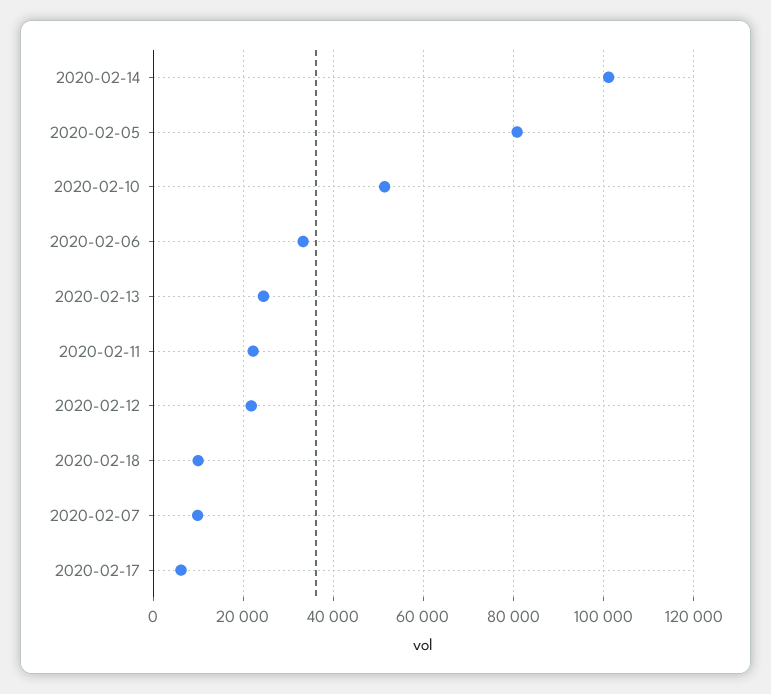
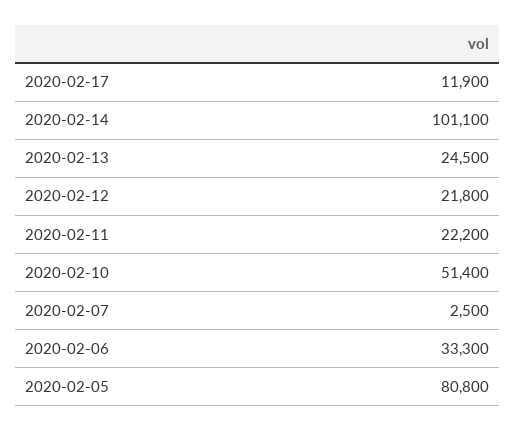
2020-02-18: 10000 -> none
2020-02-07: 10000 -> 2500
2020-02-17: 6000 -> 11900

